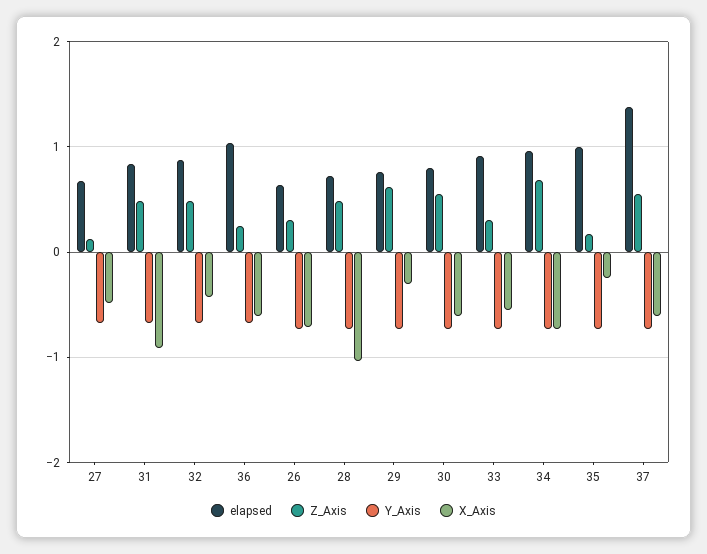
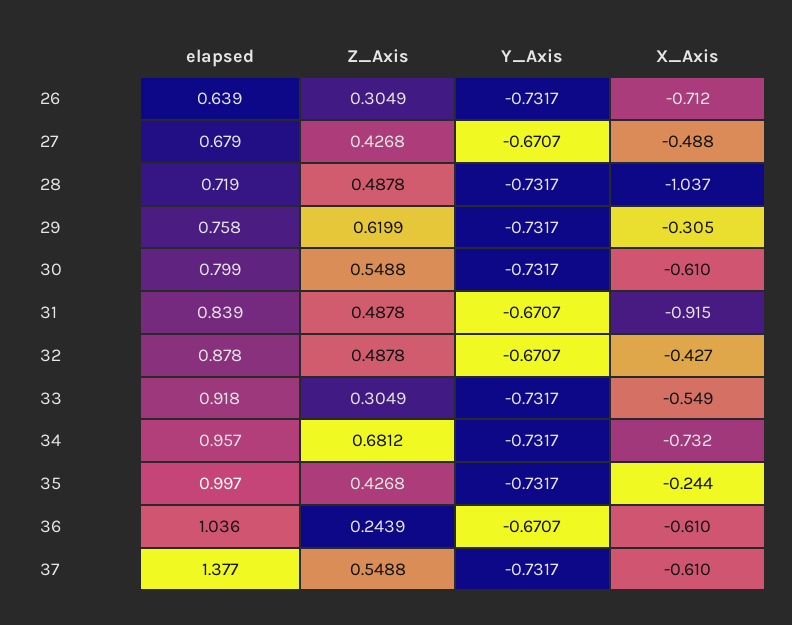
Z_Axis, 27: 0.1 -> 0.4268
Z_Axis, 35: 0.2 -> 0.4268

